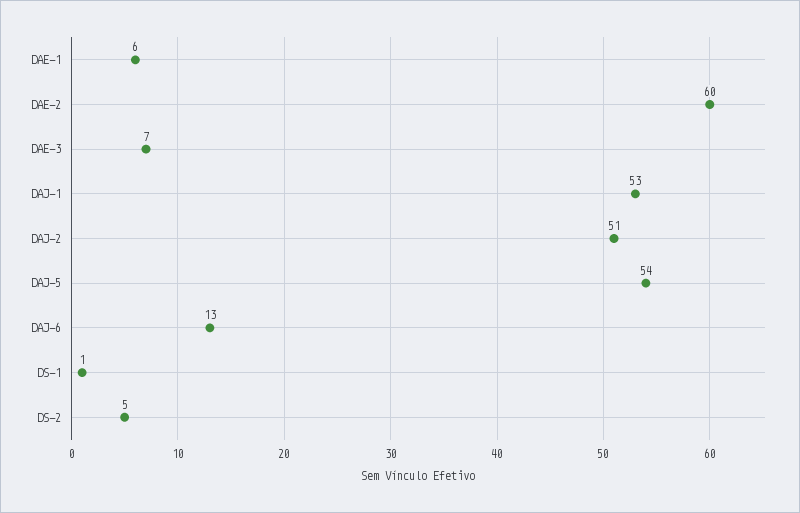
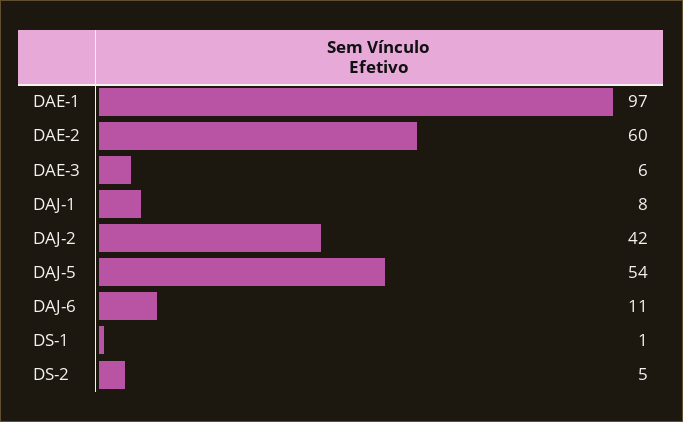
DAE-1: 6 -> 97
DAE-3: 7 -> 6
DAJ-1: 53 -> 8
DAJ-2: 51 -> 42
DAJ-6: 13 -> 11

